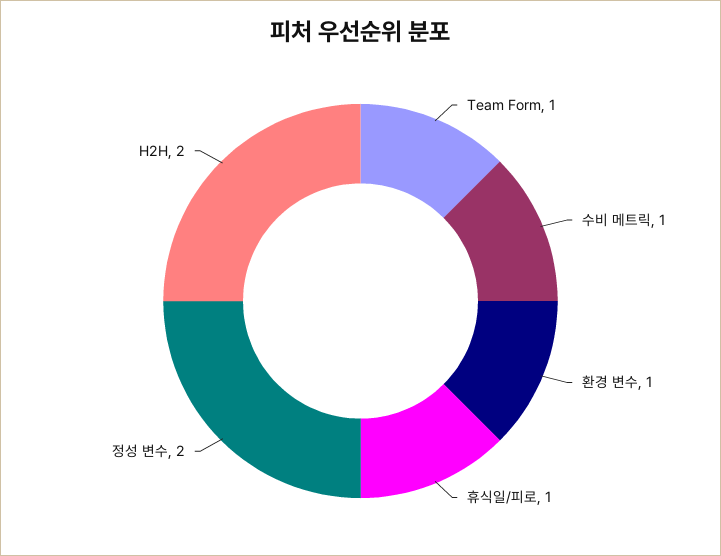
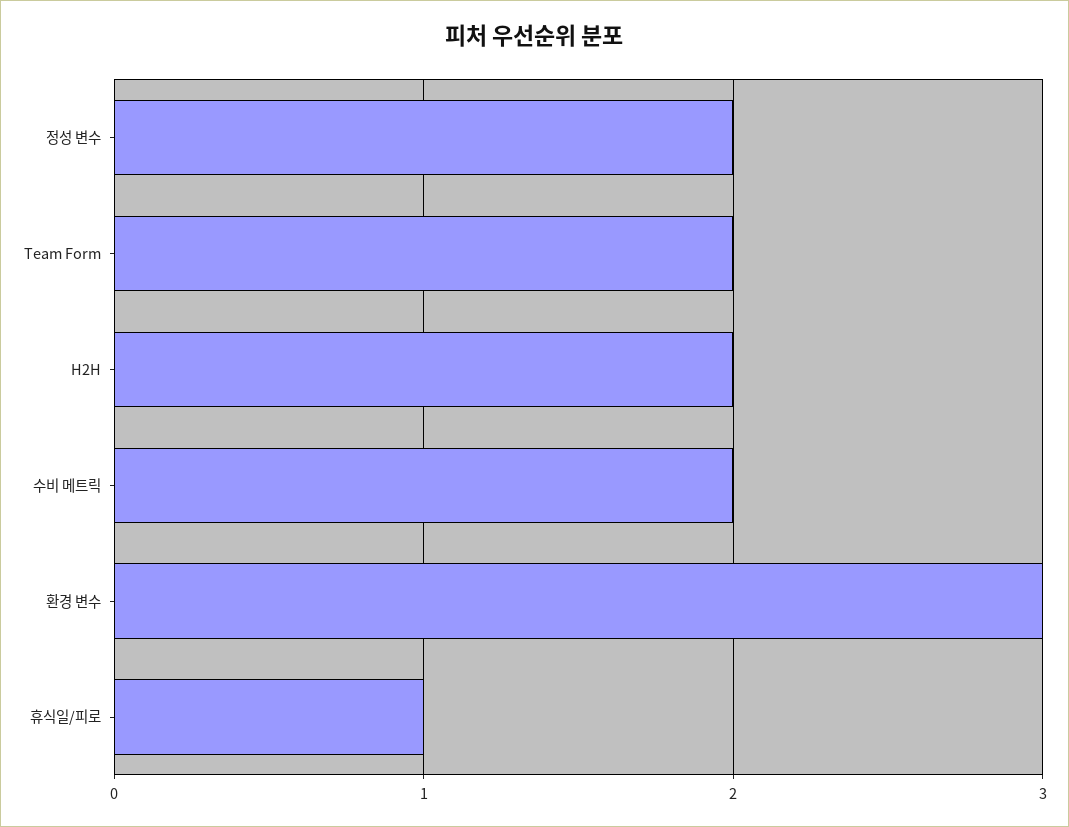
Team Form: 1 -> 2
수비 메트릭: 1 -> 2
환경 변수: 1 -> 3

